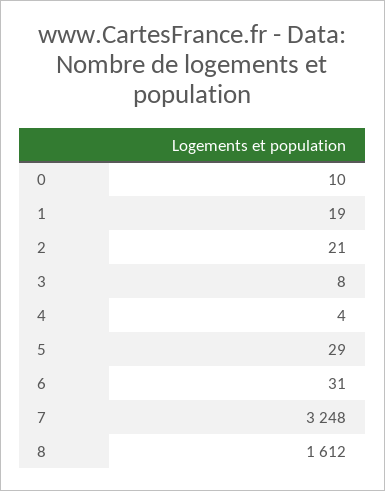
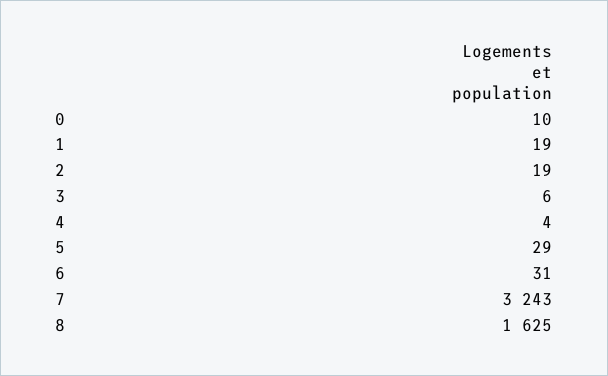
2: 21 -> 19
3: 8 -> 6
7: 3248 -> 3243
8: 1612 -> 1625

